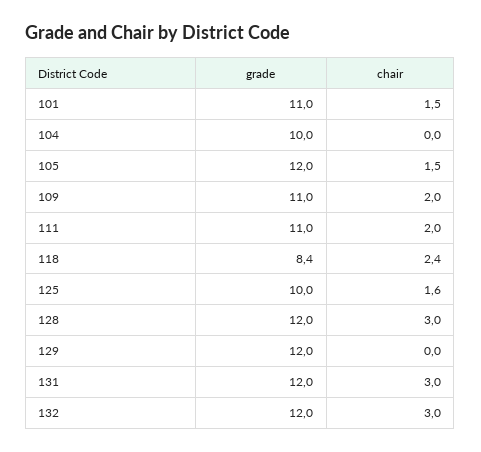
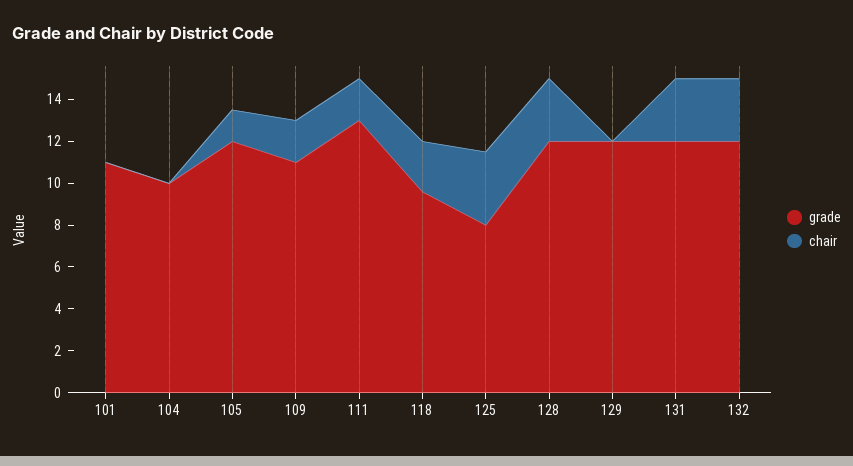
chair, 101: 1.5 -> 0
grade, 111: 11 -> 13
grade, 118: 8.4 -> 9.5
grade, 125: 10 -> 8
chair, 125: 1.6 -> 3.5

